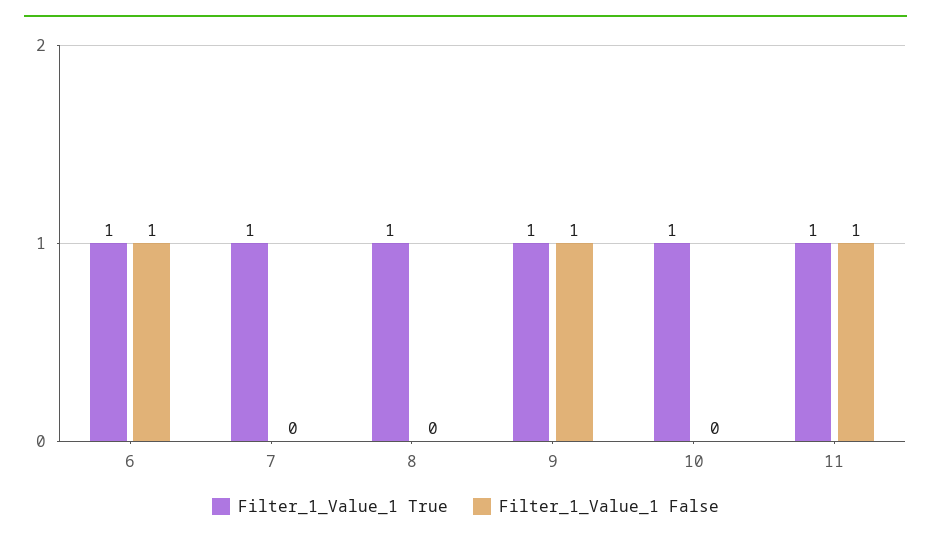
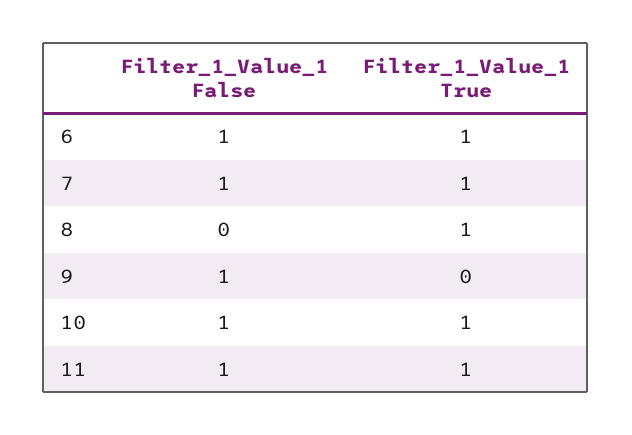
Filter_1_Value_1 False, 7: 0 -> 1
Filter_1_Value_1 True, 9: 1 -> 0
Filter_1_Value_1 False, 10: 0 -> 1

